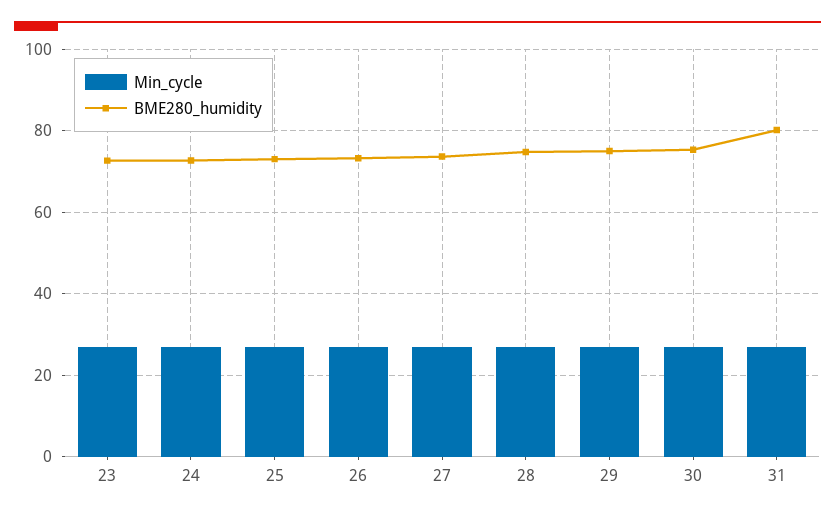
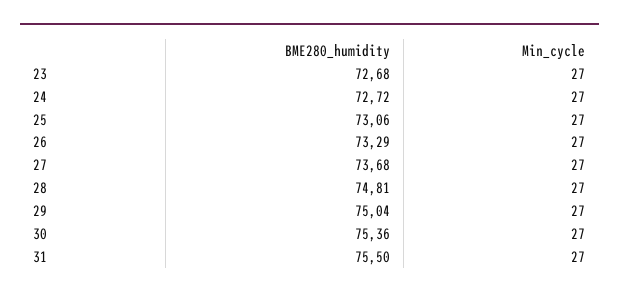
BME280_humidity, 31: 80 -> 75.5

